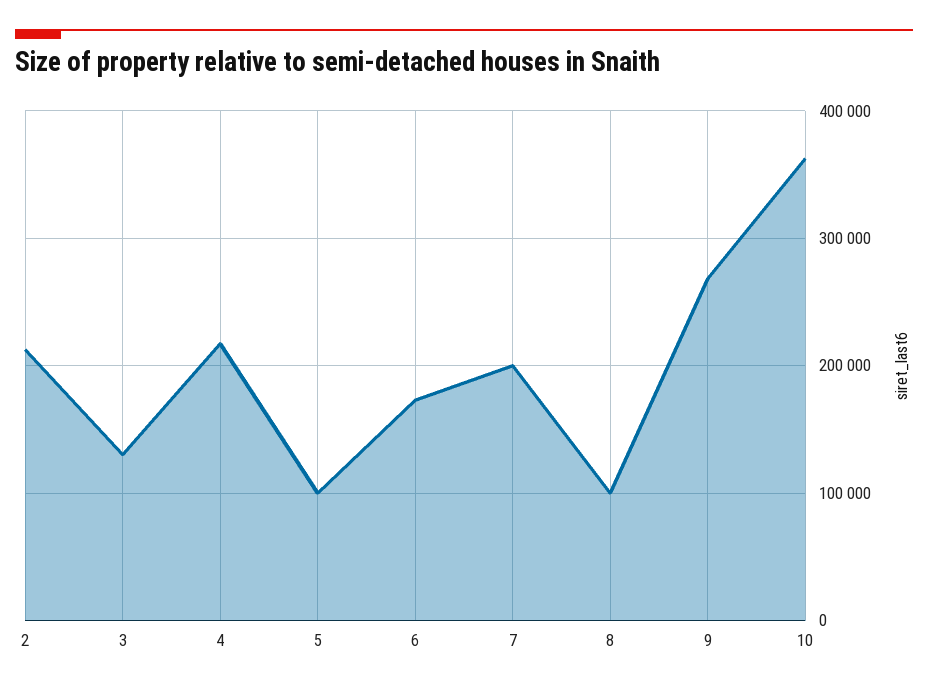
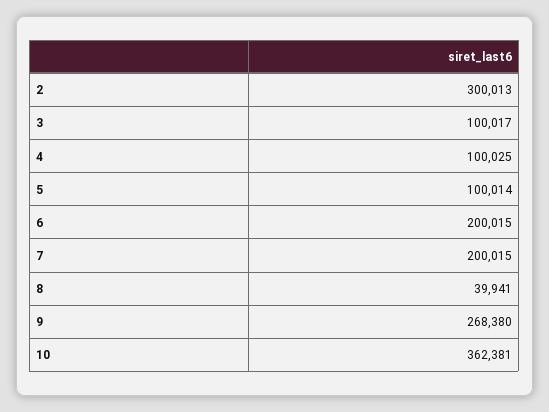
2: 210000 -> 300013
3: 130000 -> 100017
4: 220000 -> 100025
6: 170000 -> 200015
8: 100000 -> 39941

